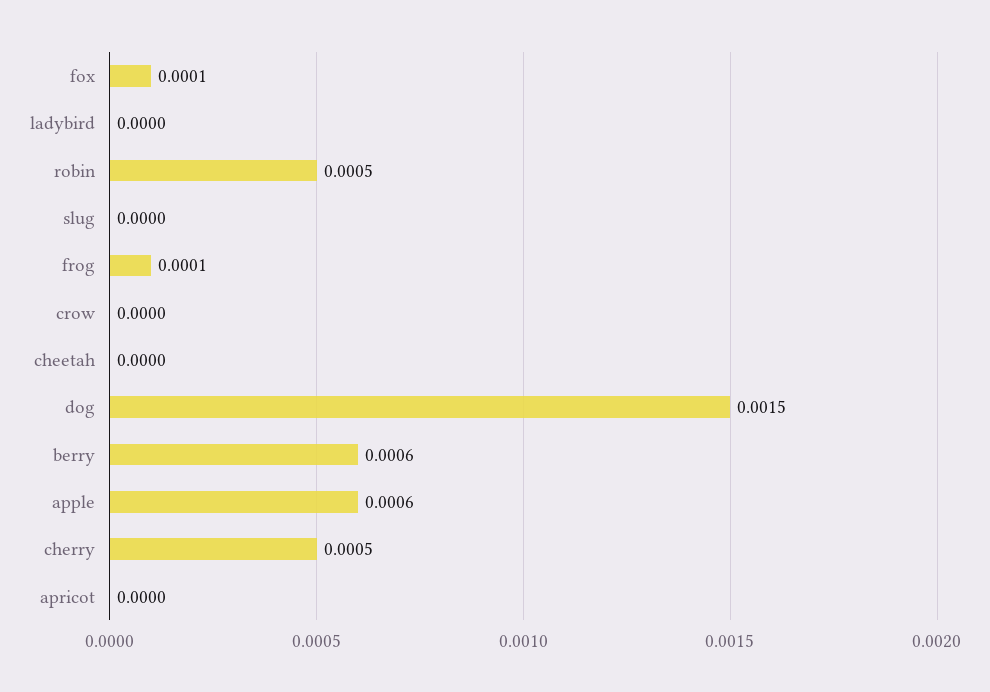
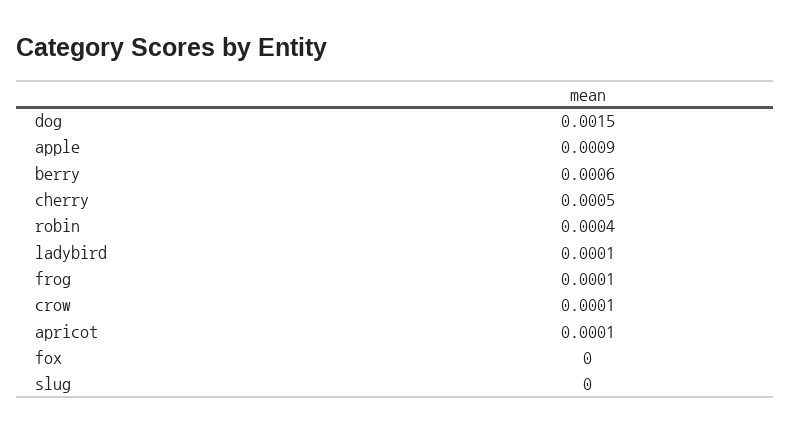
fox: 0.0001 -> 0
ladybird: 0 -> 0.0001
robin: 0.0005 -> 0.0004
crow: 0 -> 0.0001
cheetah: 0 -> none
apple: 0.0006 -> 0.0009
apricot: 0 -> 0.0001

